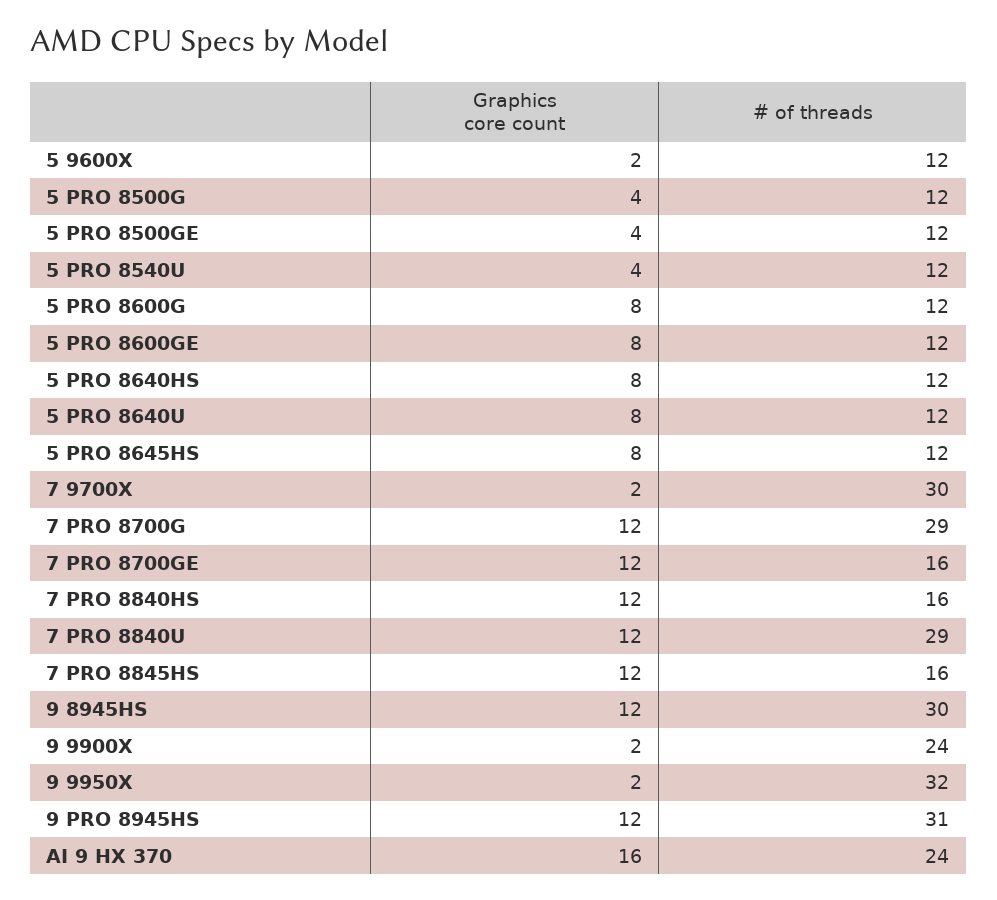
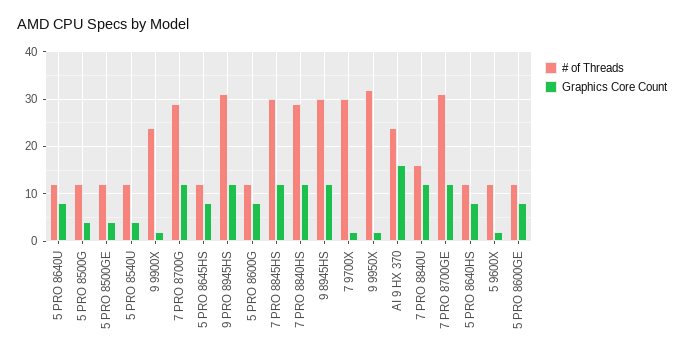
# of threads, 7 PRO 8700GE: 16 -> 30
# of threads, 7 PRO 8840HS: 16 -> 30
# of threads, 7 PRO 8840U: 29 -> 15
# of threads, 7 PRO 8845HS: 16 -> 30

